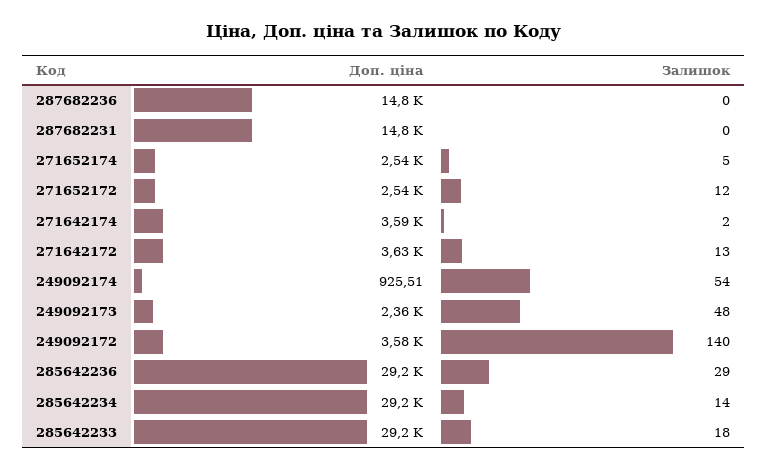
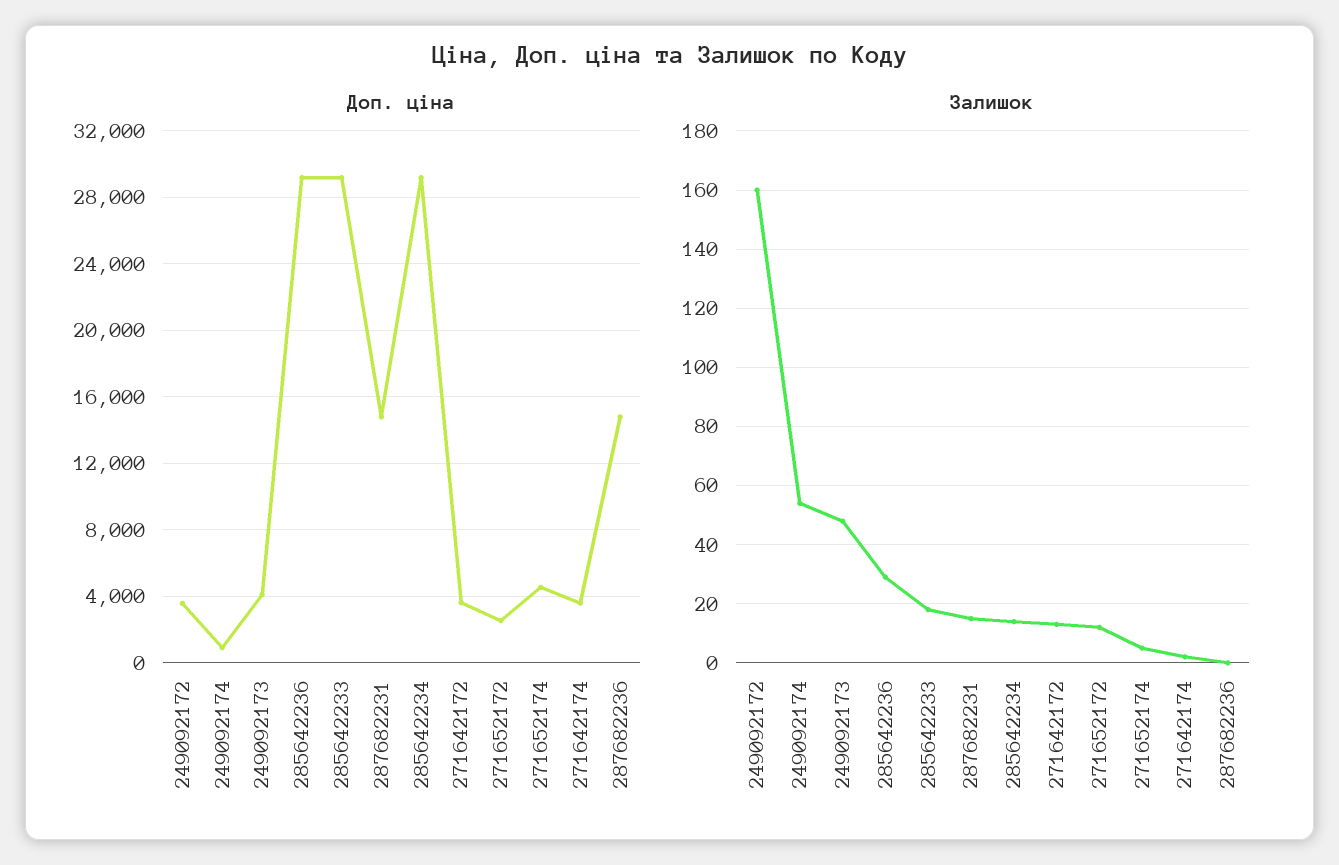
Залишок, 287682231: 0 -> 15
Доп. ціна, 271652174: 2540 -> 4500
Доп. ціна, 249092173: 2360 -> 4000
Залишок, 249092172: 140 -> 160

